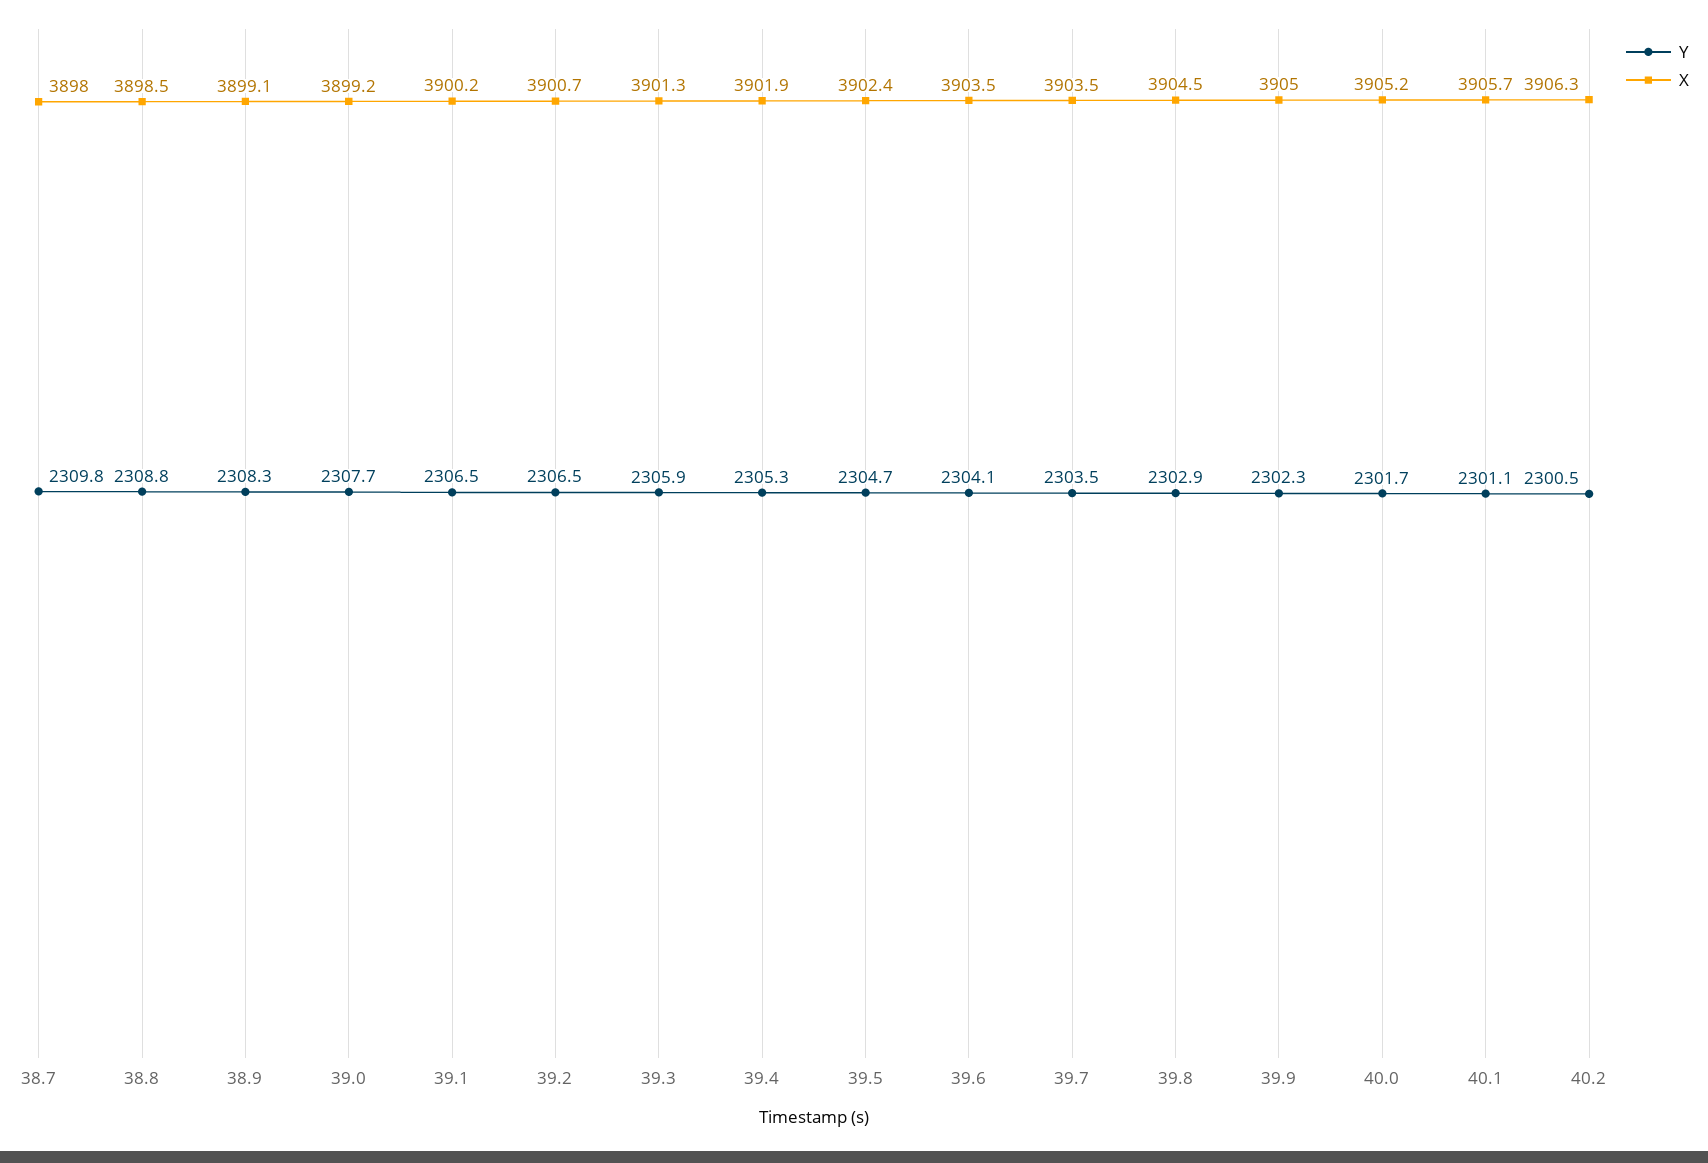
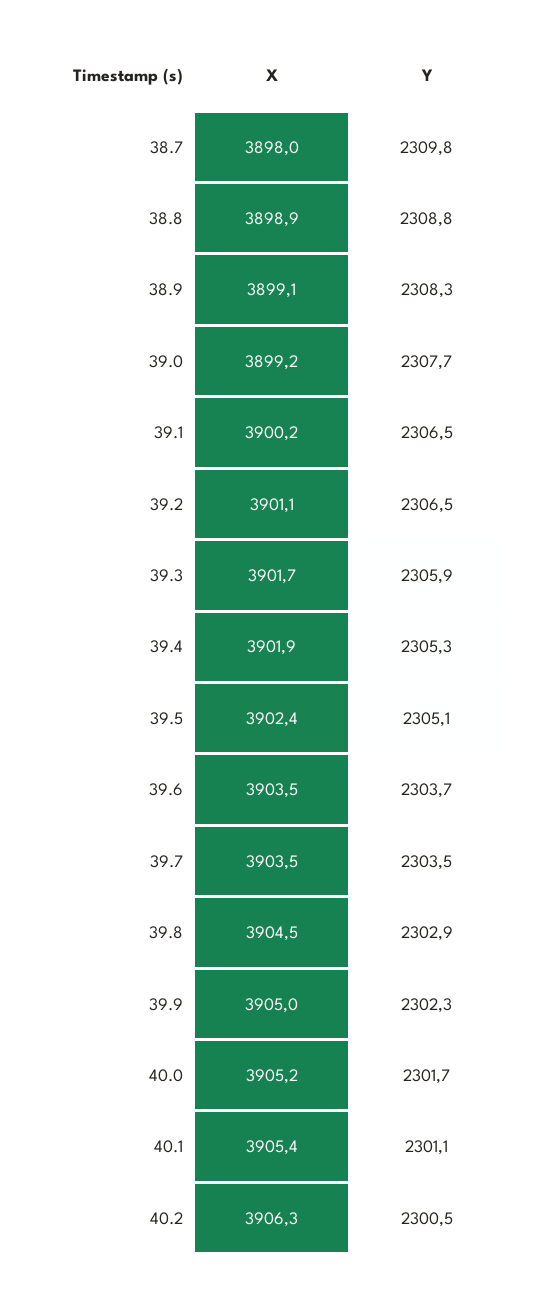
X, 38.8: 3898.5 -> 3898.9
X, 39.2: 3900.7 -> 3901.1
X, 39.3: 3901.3 -> 3901.7
Y, 39.5: 2304.7 -> 2305.1
Y, 39.6: 2304.1 -> 2303.7
X, 40.1: 3905.7 -> 3905.4

